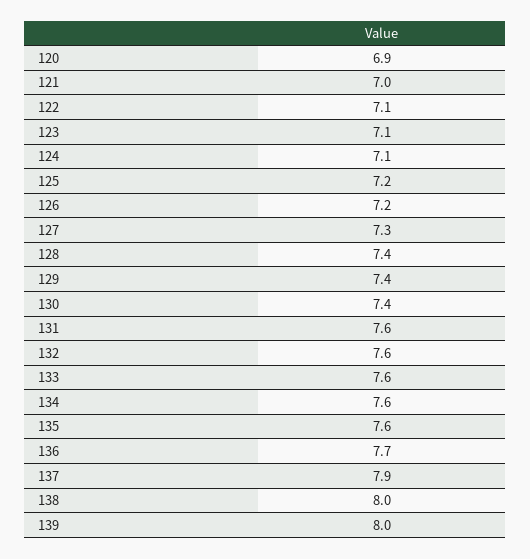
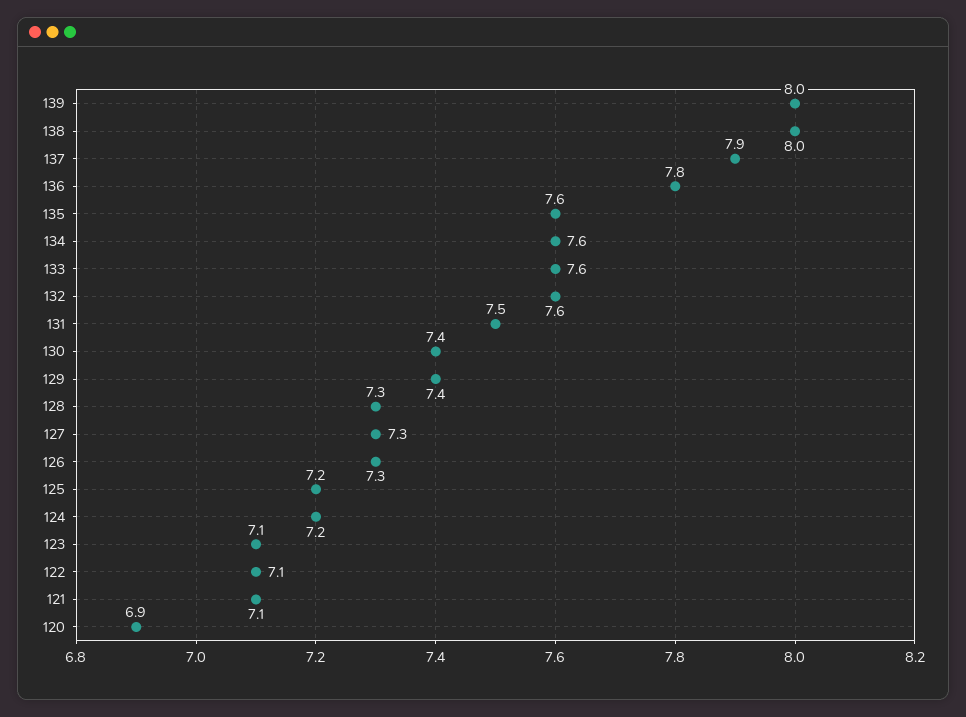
121: 7 -> 7.1
124: 7.1 -> 7.2
126: 7.2 -> 7.3
128: 7.4 -> 7.3
131: 7.6 -> 7.5
136: 7.7 -> 7.8

